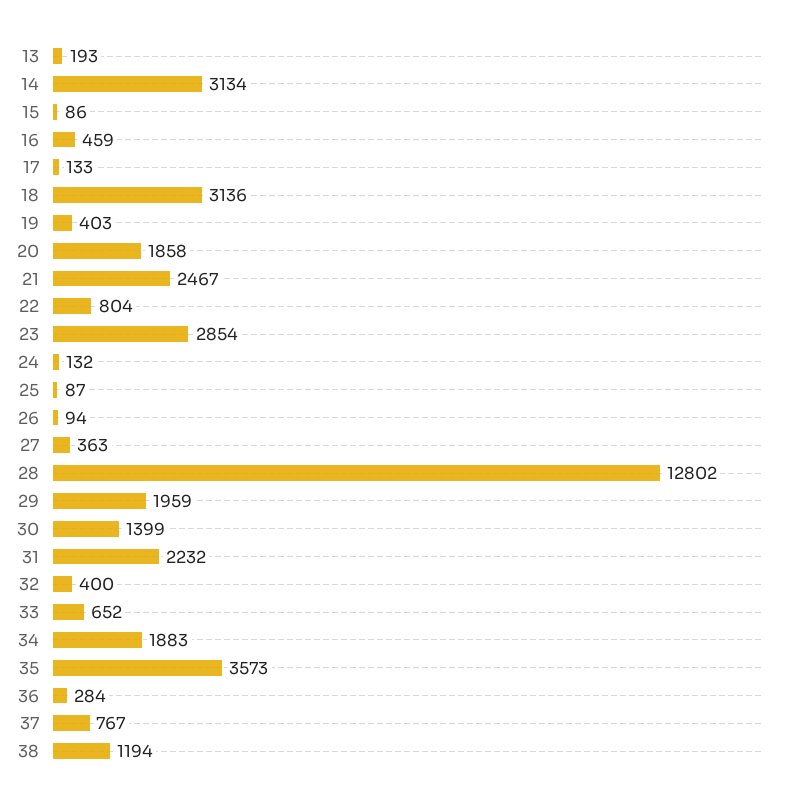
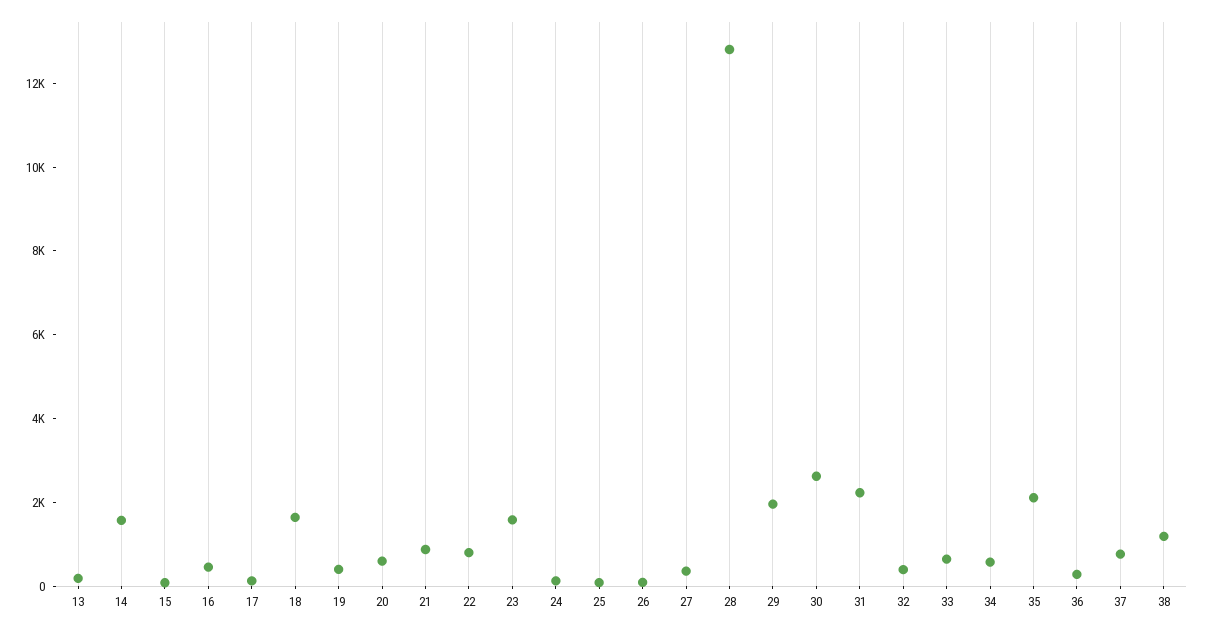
14: 3134 -> 1500
18: 3136 -> 1500
20: 1858 -> 500
21: 2467 -> 1000
23: 2854 -> 1500
30: 1399 -> 2500
34: 1883 -> 500
35: 3573 -> 2000

